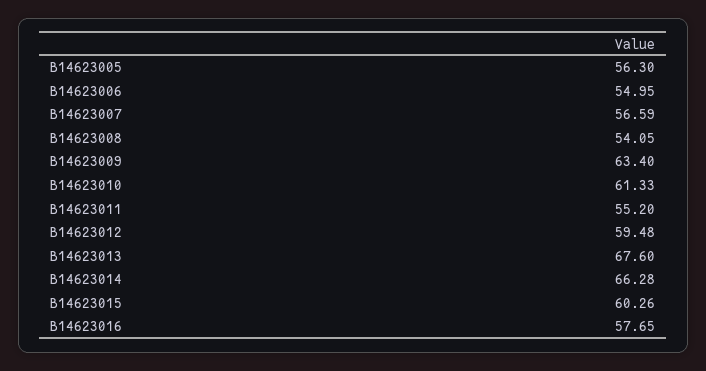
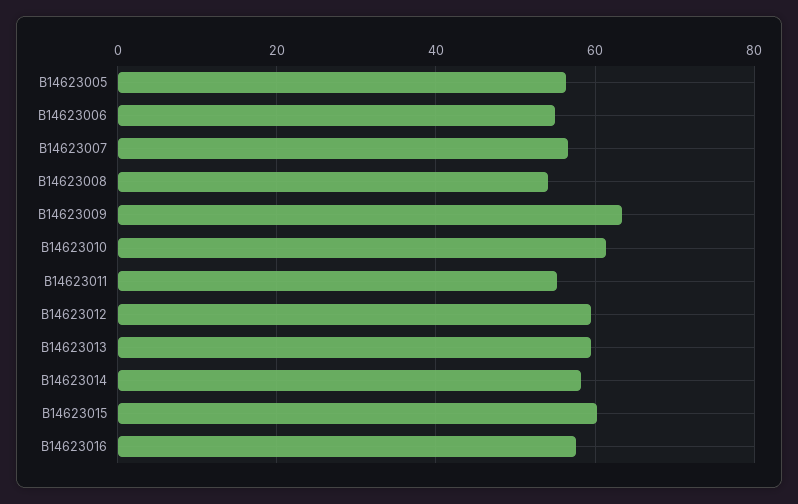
B14623013: 67.6 -> 60
B14623014: 66.28 -> 58

